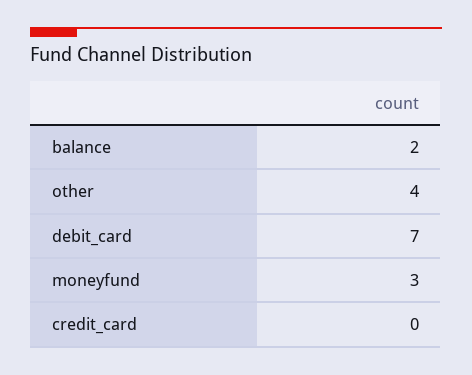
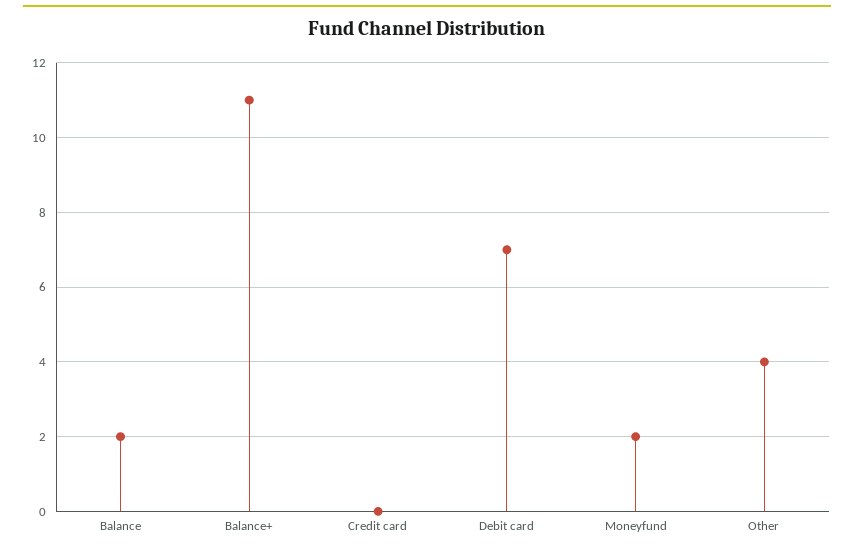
moneyfund: 3 -> 2
Balance+: none -> 11

